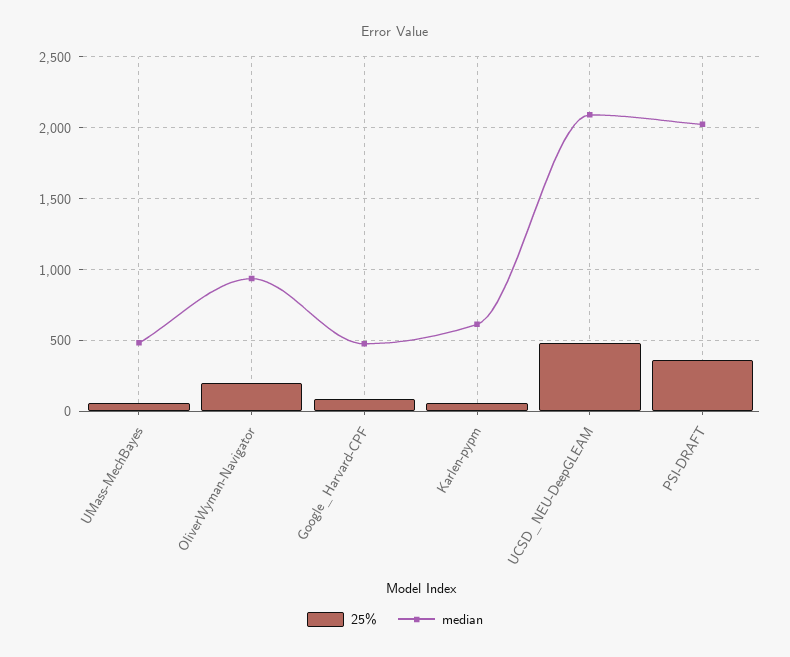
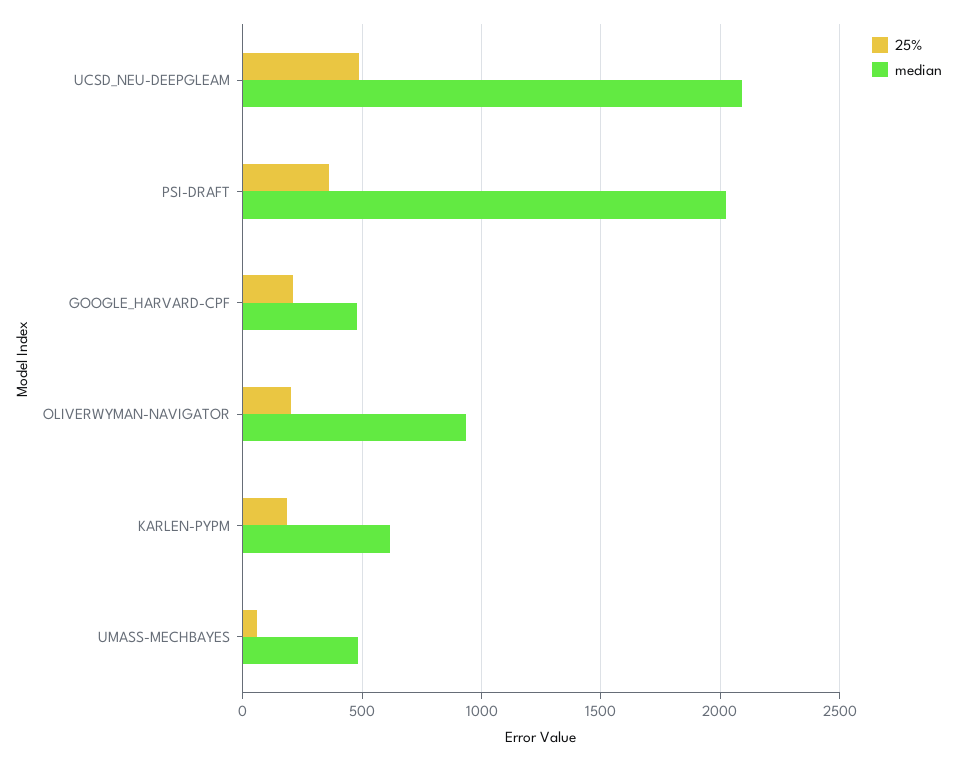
25%, Google_Harvard-CPF: 100 -> 200
25%, Karlen-pypm: 50 -> 200

